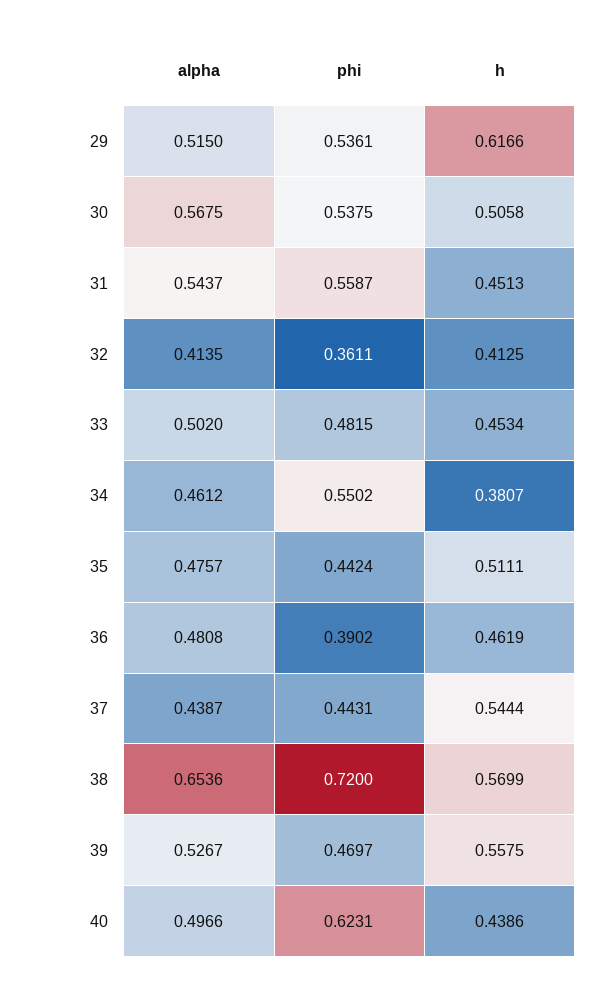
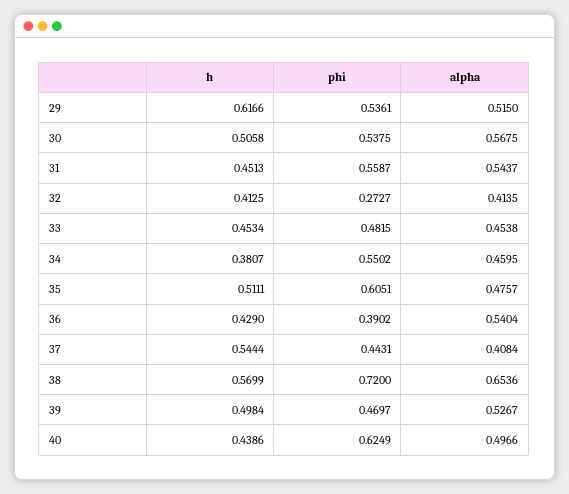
phi, 32: 0.3611 -> 0.2727
alpha, 33: 0.502 -> 0.4538
alpha, 34: 0.4612 -> 0.4595
phi, 35: 0.4424 -> 0.6051
alpha, 36: 0.4808 -> 0.5404
h, 36: 0.4619 -> 0.429
alpha, 37: 0.4387 -> 0.4084
h, 39: 0.5575 -> 0.4984
phi, 40: 0.6231 -> 0.6249

